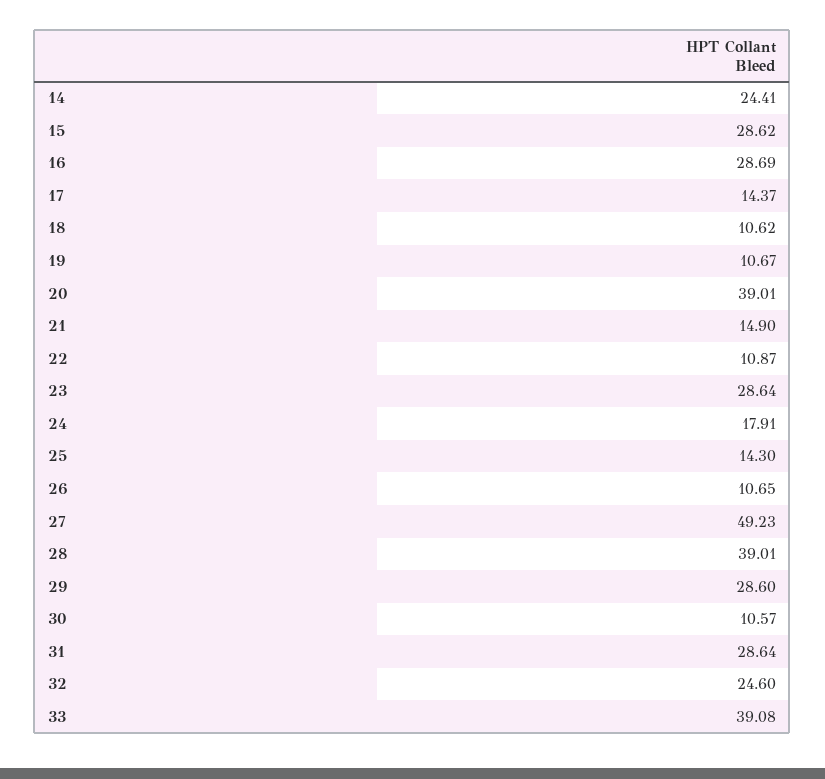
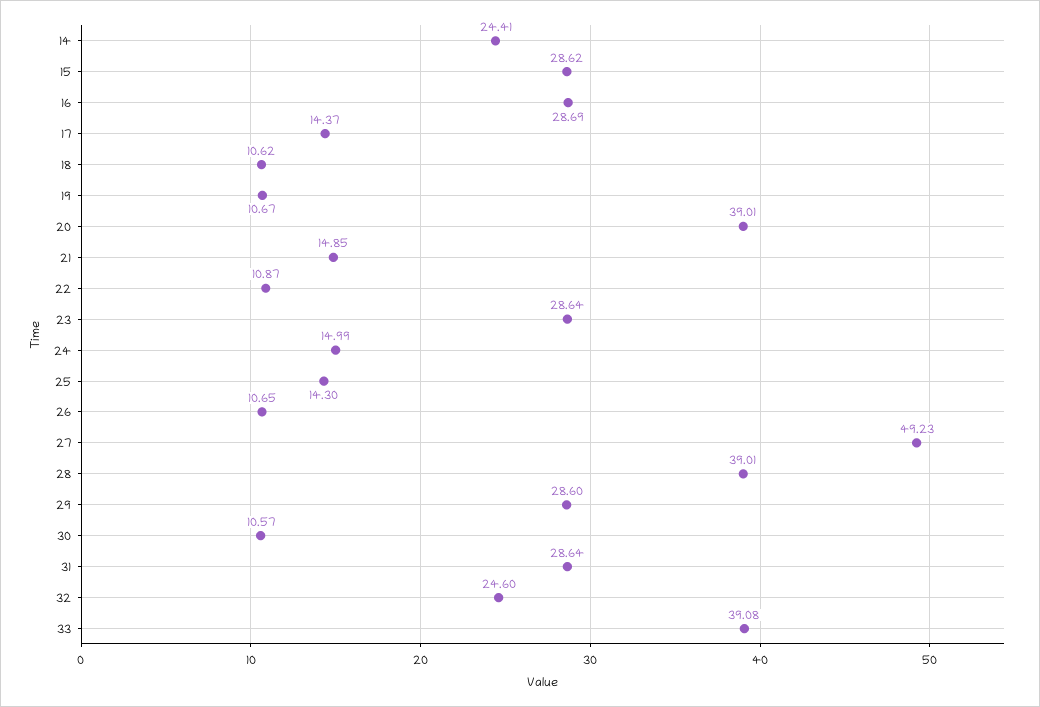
21: 14.9 -> 14.85
24: 17.91 -> 14.99

